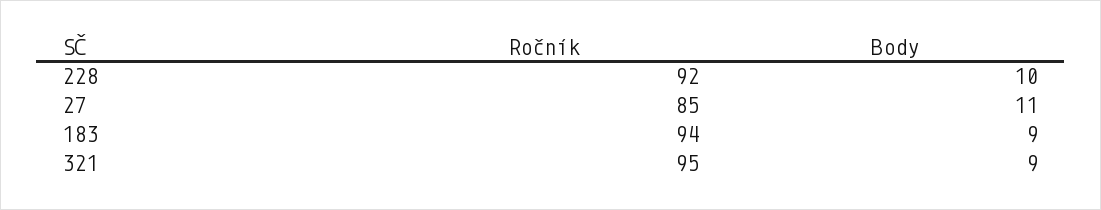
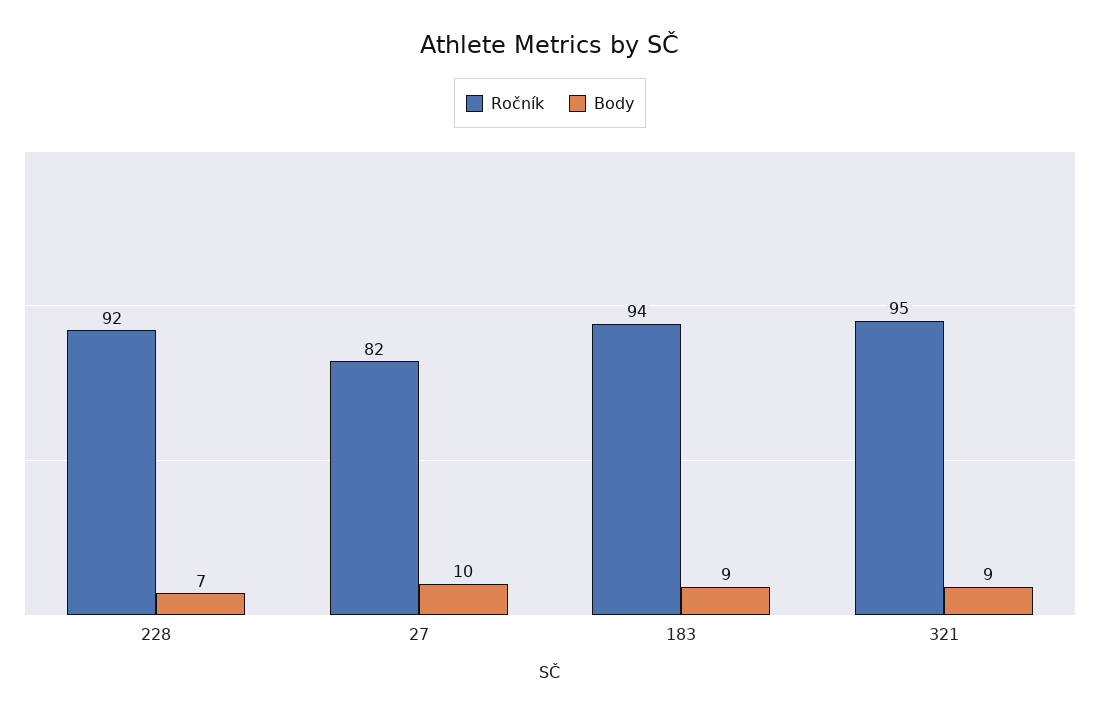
Body, 228: 10 -> 7
Ročník, 27: 85 -> 82
Body, 27: 11 -> 10

